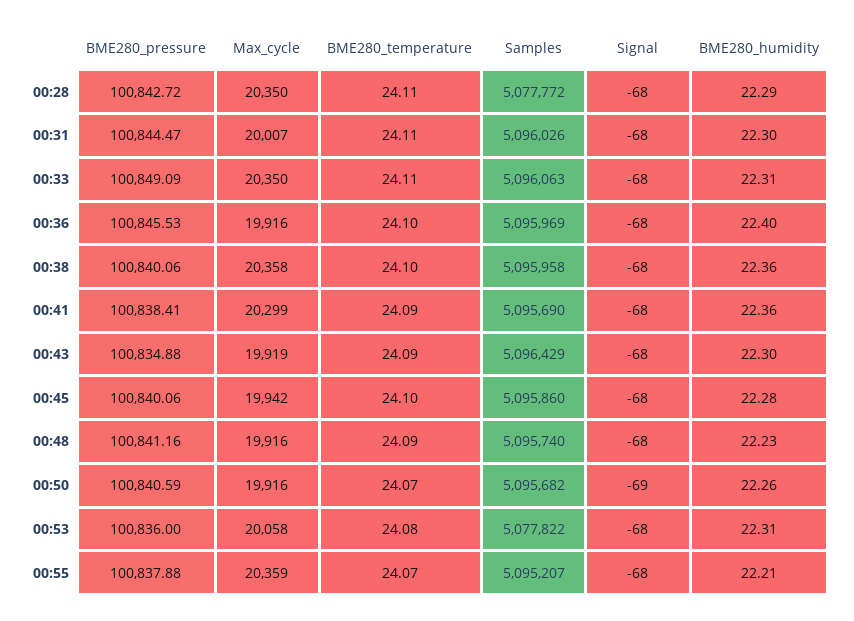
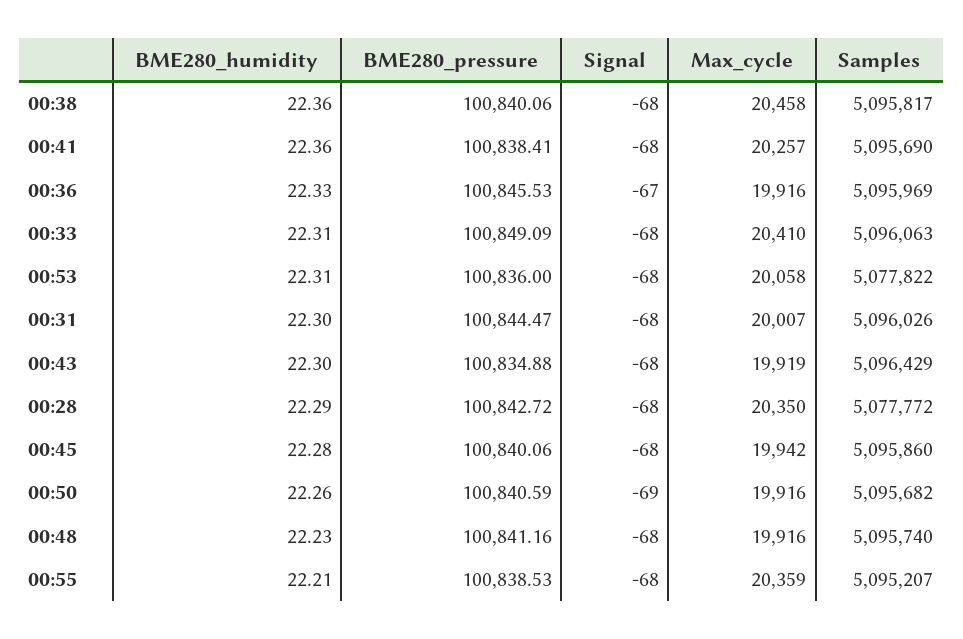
BME280_temperature, 00:28: 24.11 -> none
BME280_temperature, 00:31: 24.11 -> none
Max_cycle, 00:33: 20350 -> 20410
BME280_temperature, 00:33: 24.11 -> none
BME280_temperature, 00:36: 24.1 -> none
Signal, 00:36: -68 -> -67
BME280_humidity, 00:36: 22.4 -> 22.33
Max_cycle, 00:38: 20358 -> 20458
BME280_temperature, 00:38: 24.1 -> none
Samples, 00:38: 5095958 -> 5095817
Max_cycle, 00:41: 20299 -> 20257
BME280_temperature, 00:41: 24.09 -> none
BME280_temperature, 00:43: 24.09 -> none
BME280_temperature, 00:45: 24.1 -> none
BME280_temperature, 00:48: 24.09 -> none
BME280_temperature, 00:50: 24.07 -> none
BME280_temperature, 00:53: 24.08 -> none
BME280_pressure, 00:55: 100837.88 -> 100838.53
BME280_temperature, 00:55: 24.07 -> none

